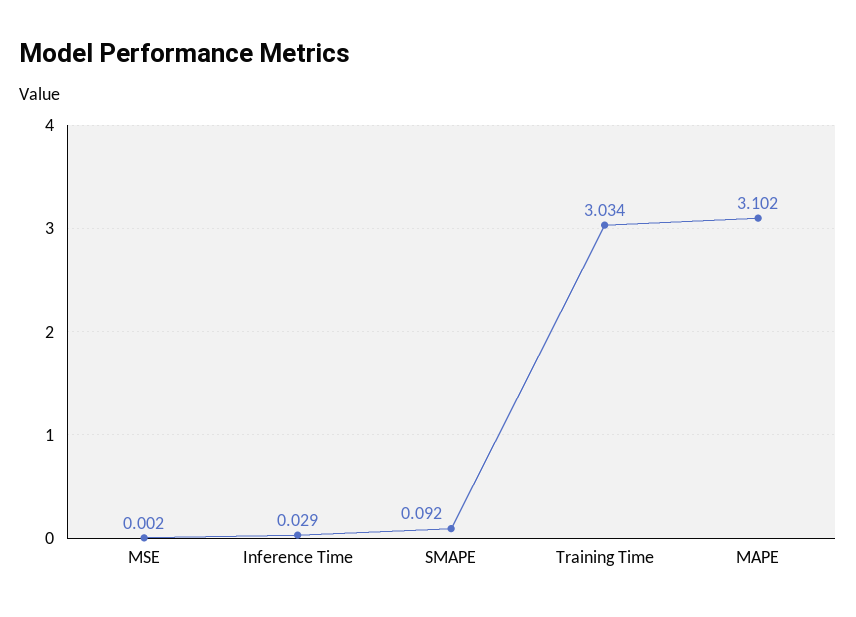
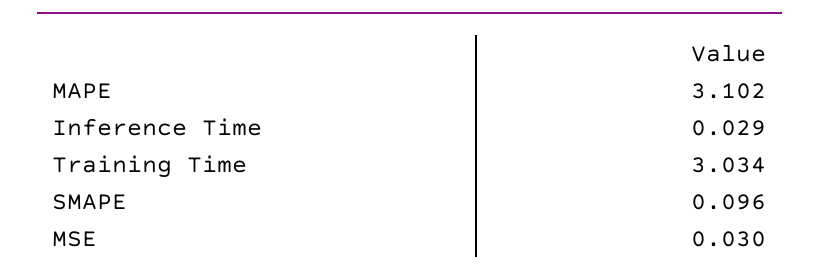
MSE: 0.002 -> 0.03
SMAPE: 0.092 -> 0.096

